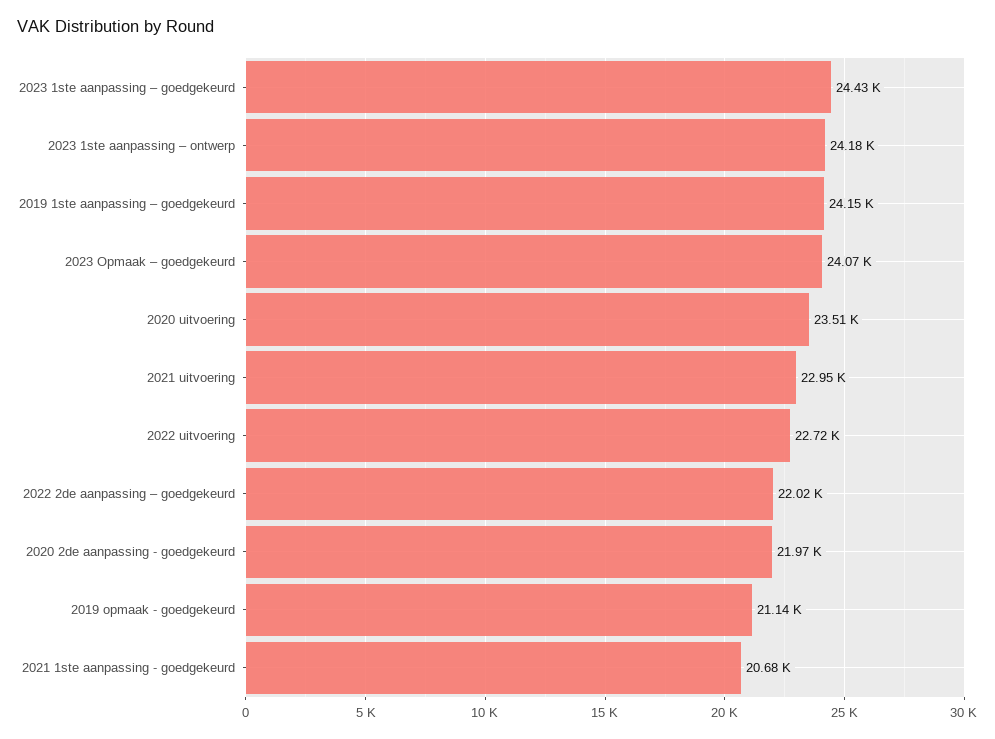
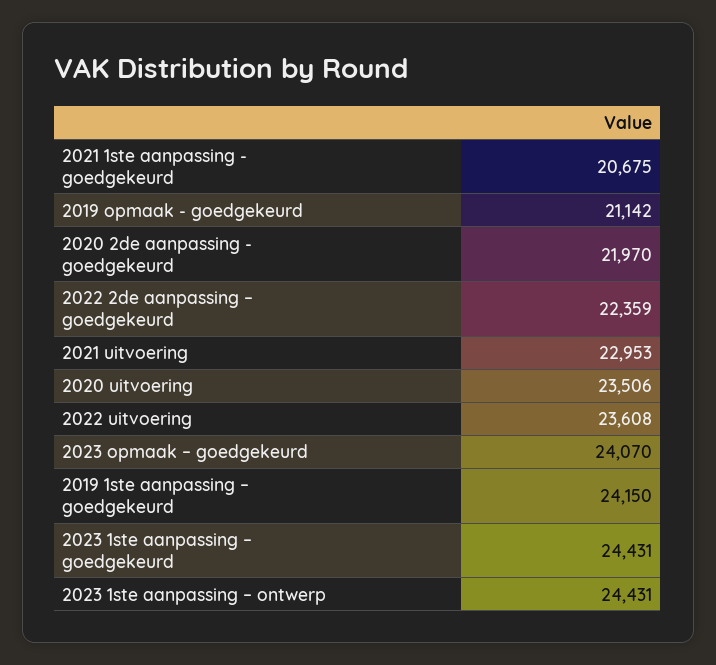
2023 1ste aanpassing – ontwerp: 24180 -> 24431
2022 uitvoering: 22720 -> 23608
2022 2de aanpassing – goedgekeurd: 22020 -> 22359

